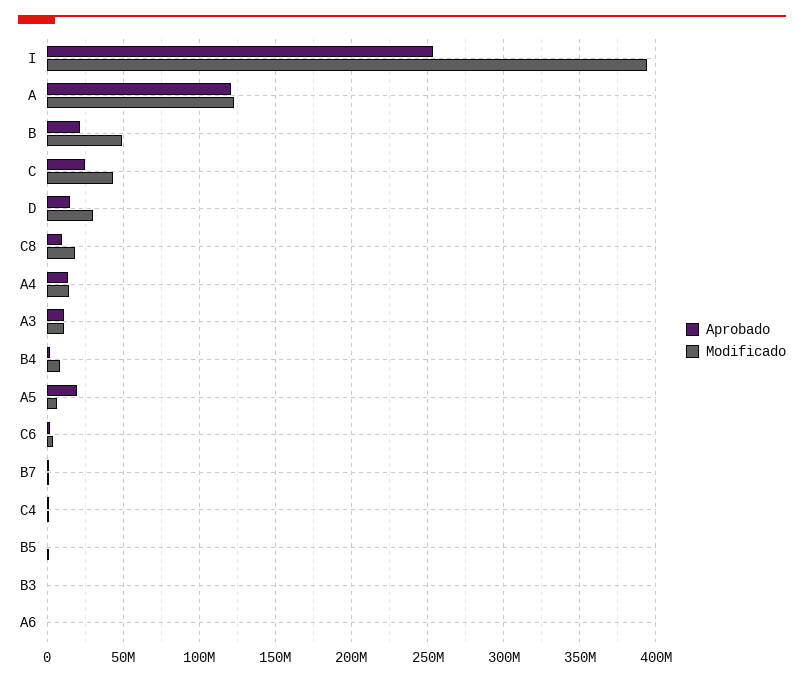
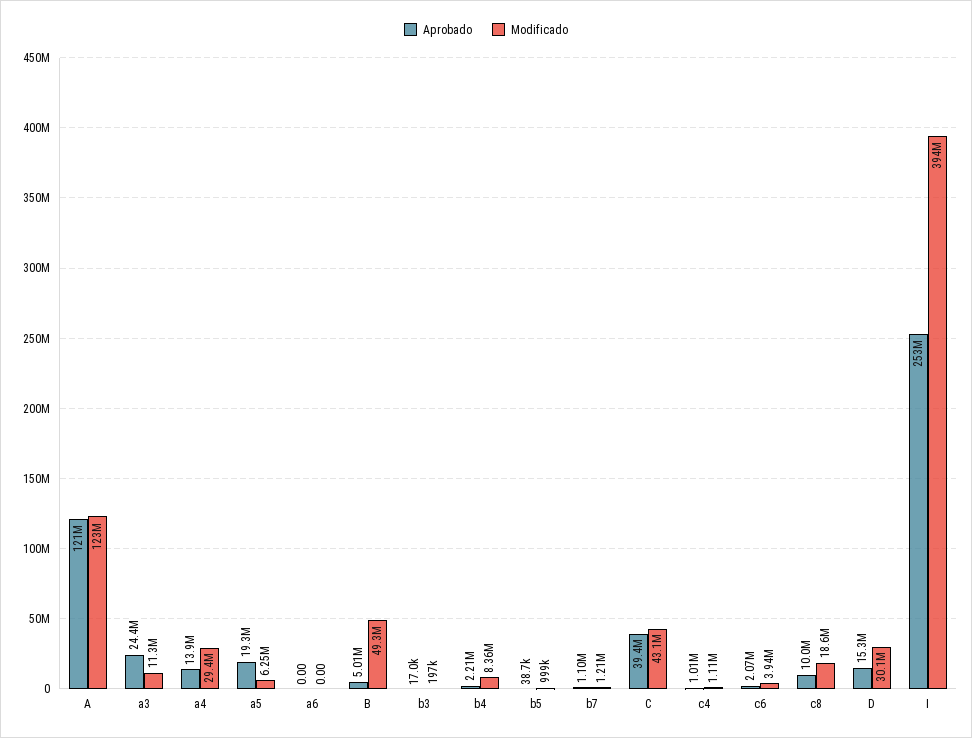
Aprobado, B: 20000000 -> 5010000
Aprobado, C: 25000000 -> 39400000
Modificado, A4: 15000000 -> 29400000
Aprobado, A3: 10000000 -> 24400000

